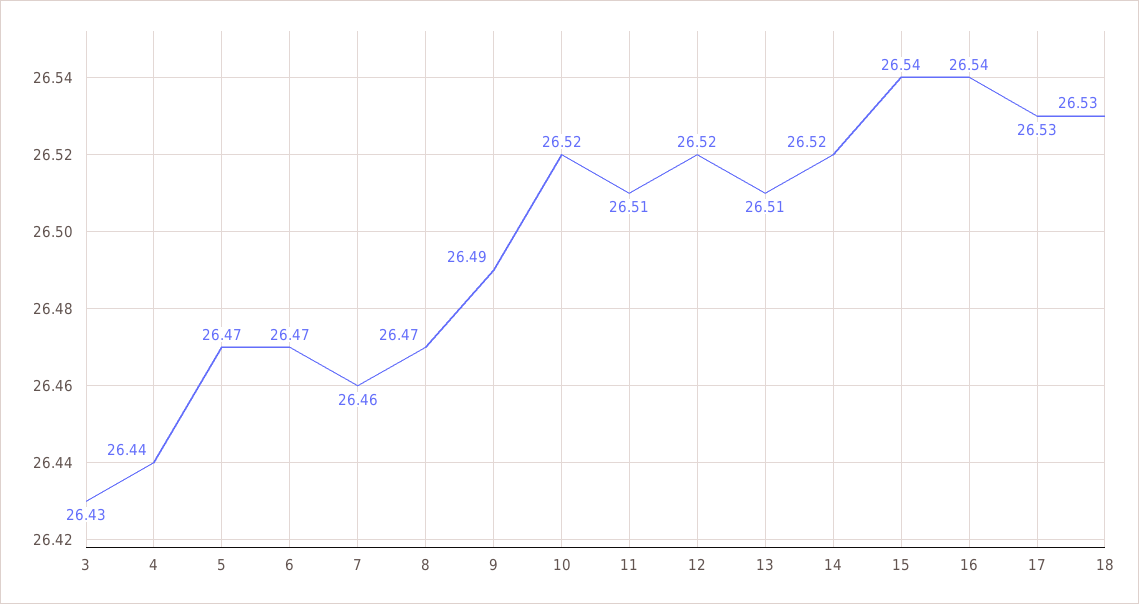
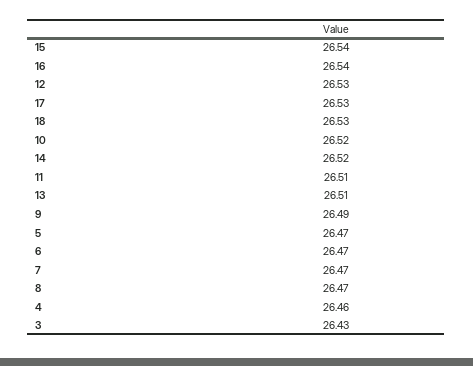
4: 26.44 -> 26.46
7: 26.46 -> 26.47
12: 26.52 -> 26.53

